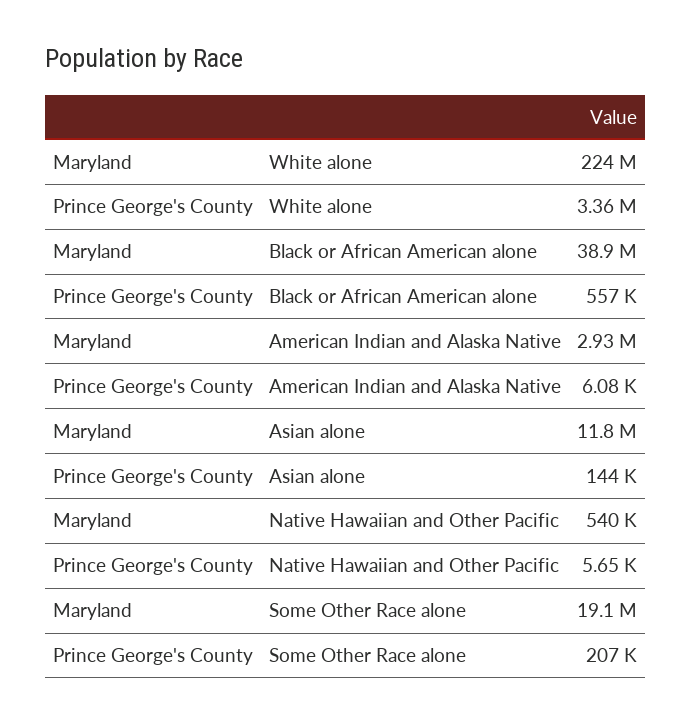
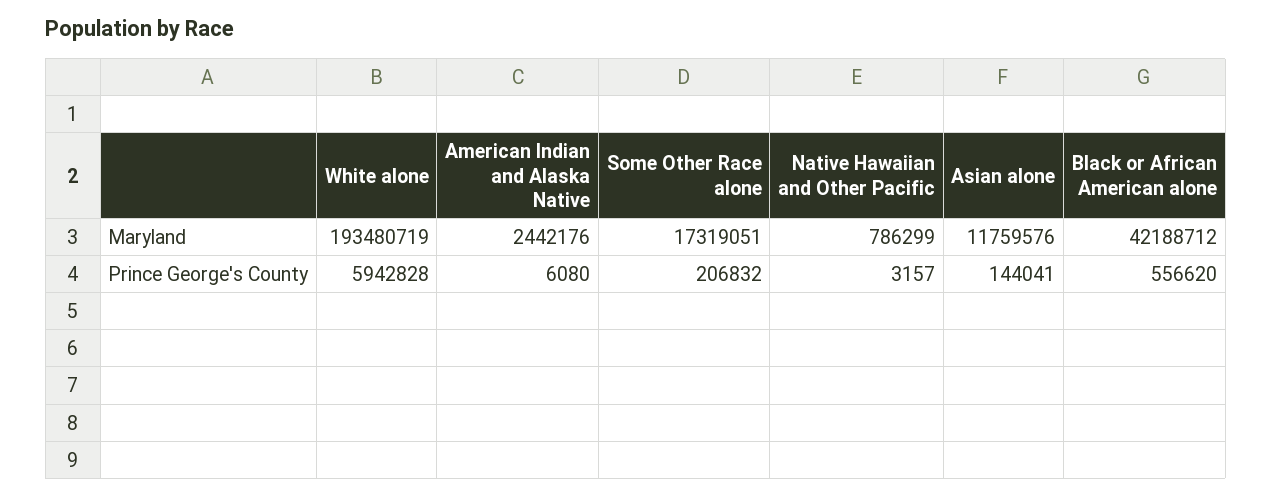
Maryland, White alone: 224000000 -> 193480719
Prince George's County, White alone: 3360000 -> 5942828
Maryland, Black or African American alone: 38900000 -> 42188712
Maryland, American Indian and Alaska Native: 2930000 -> 2442176
Maryland, Native Hawaiian and Other Pacific: 540000 -> 786299
Prince George's County, Native Hawaiian and Other Pacific: 5650 -> 3157
Maryland, Some Other Race alone: 19100000 -> 17319051

